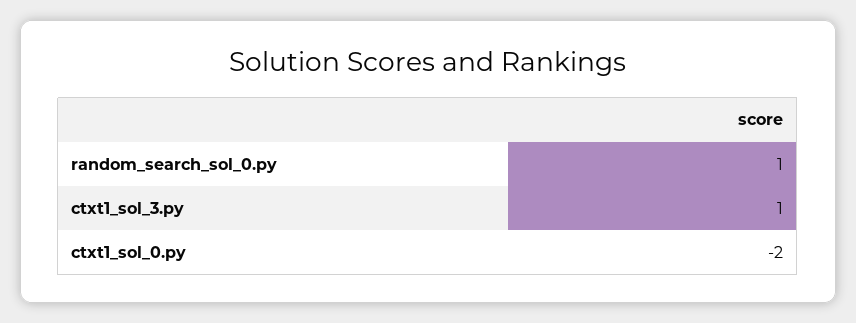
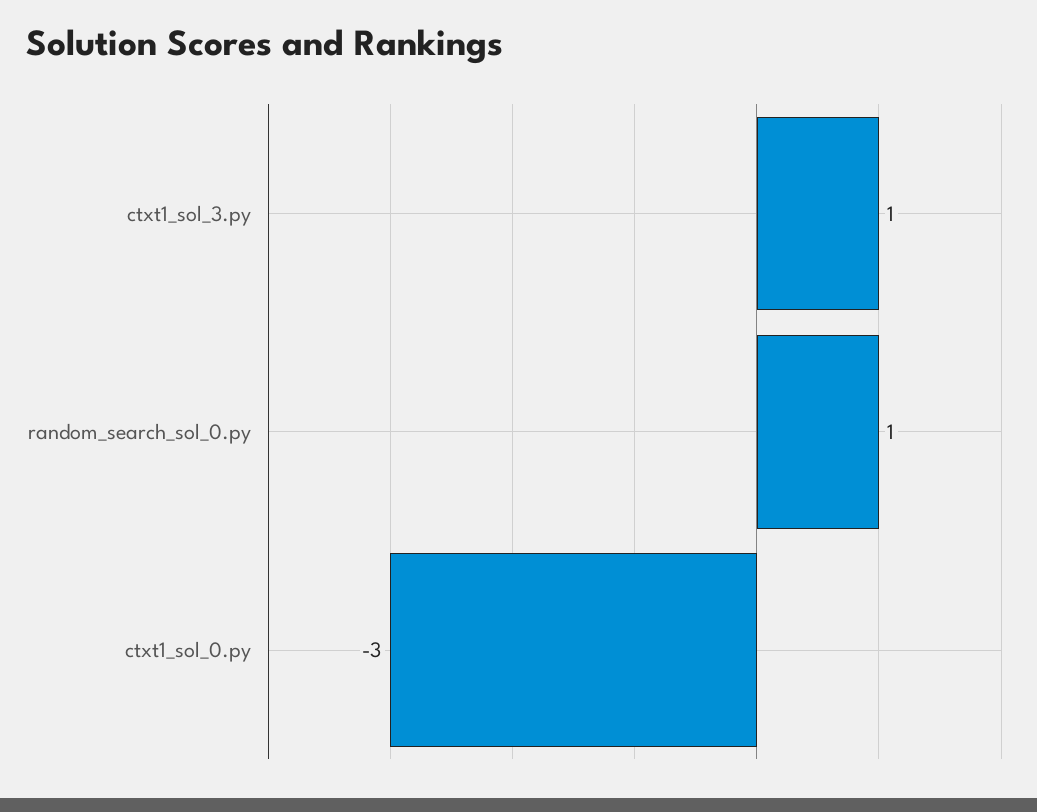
ctxt1_sol_0.py: -2 -> -3

